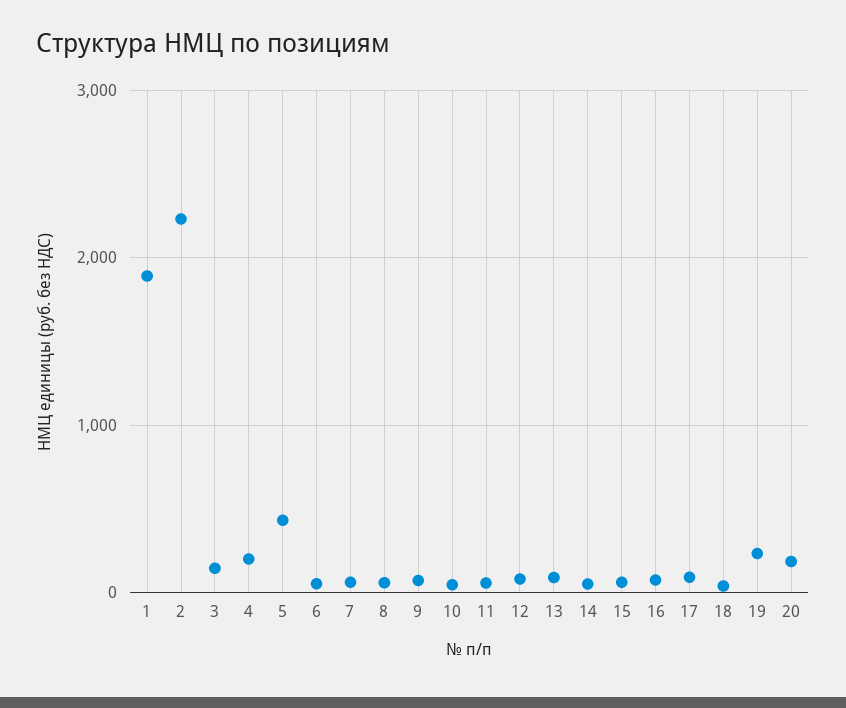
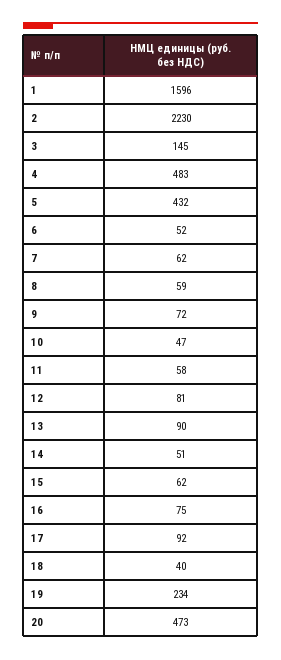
1: 1900 -> 1596
4: 200 -> 483
20: 200 -> 473

